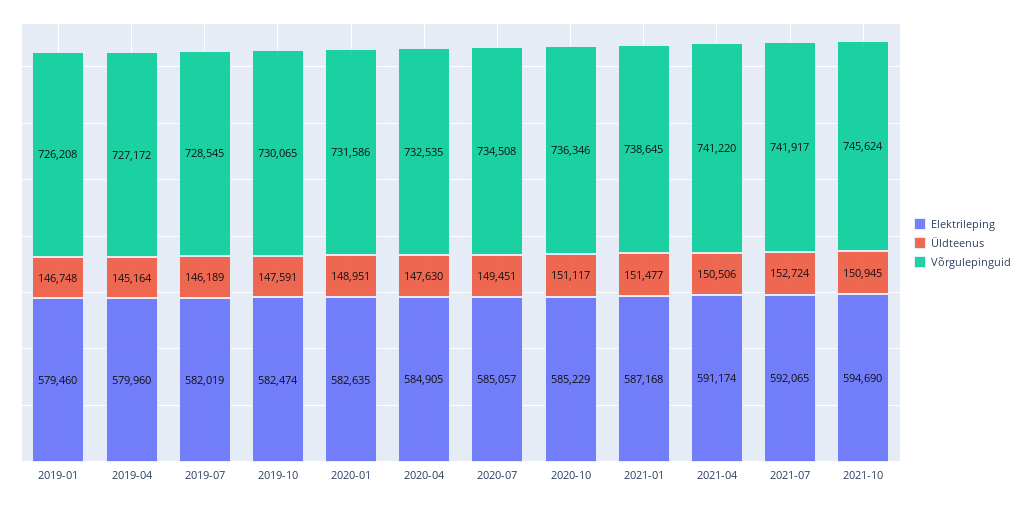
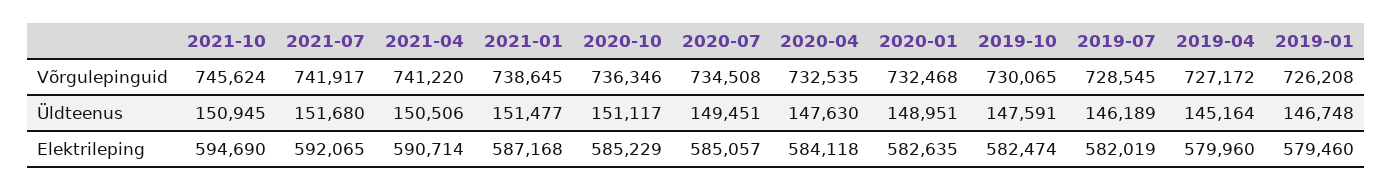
Võrgulepinguid, 2020-01: 731586 -> 732468
Elektrileping, 2020-04: 584905 -> 584118
Elektrileping, 2021-04: 591174 -> 590714
Üldteenus, 2021-07: 152724 -> 151680

